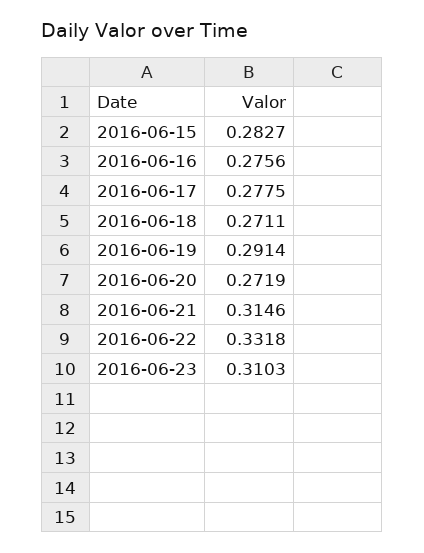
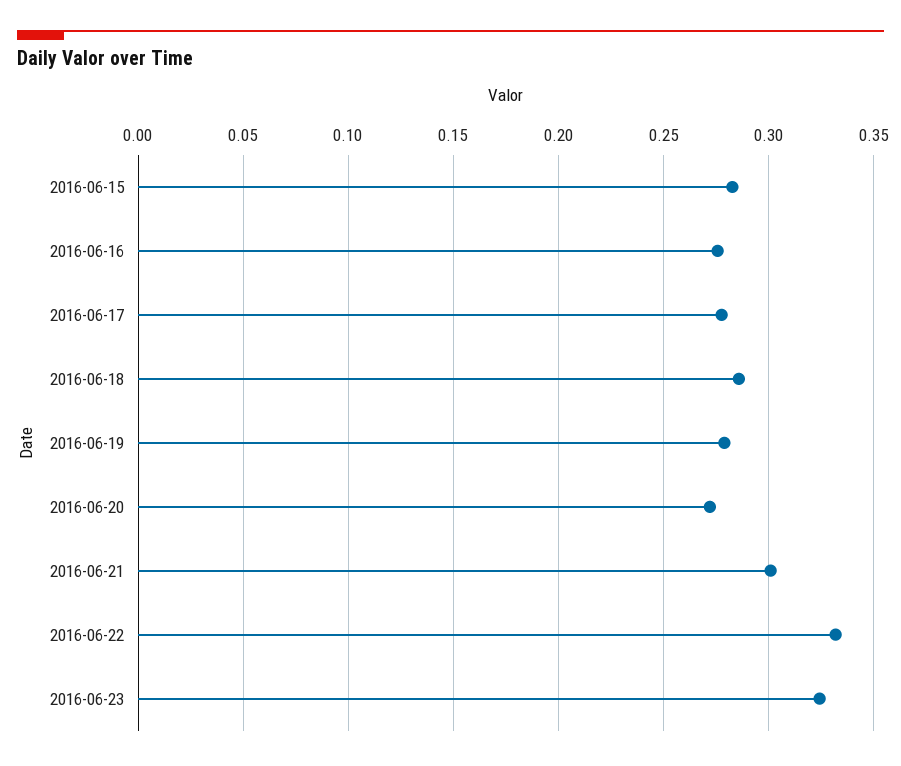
2016-06-18: 0.2711 -> 0.285
2016-06-19: 0.2914 -> 0.28
2016-06-21: 0.3146 -> 0.3
2016-06-23: 0.3103 -> 0.325

